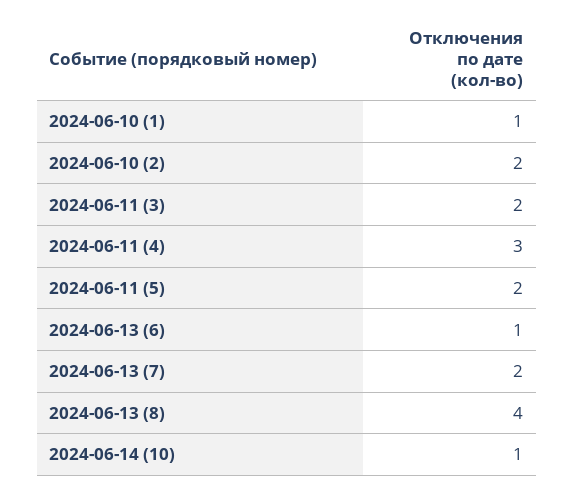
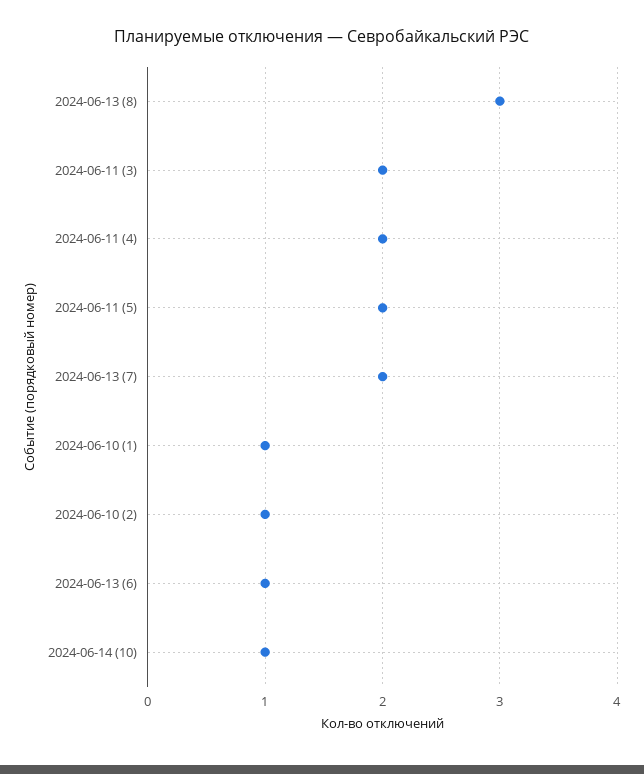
2024-06-10 (2): 2 -> 1
2024-06-11 (4): 3 -> 2
2024-06-13 (8): 4 -> 3

